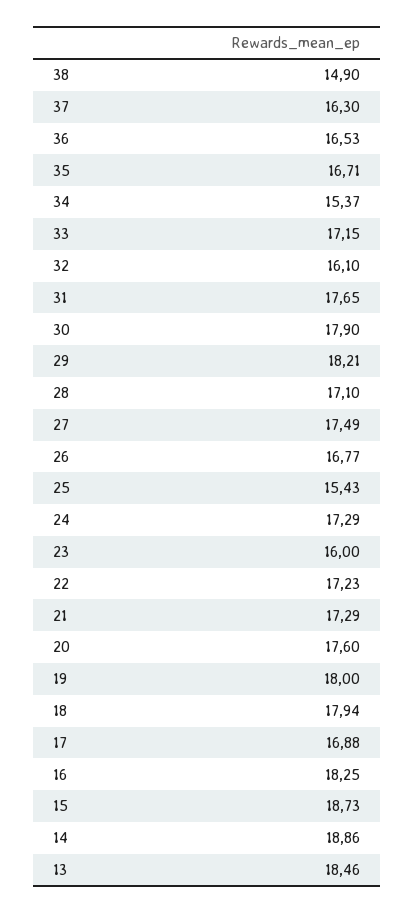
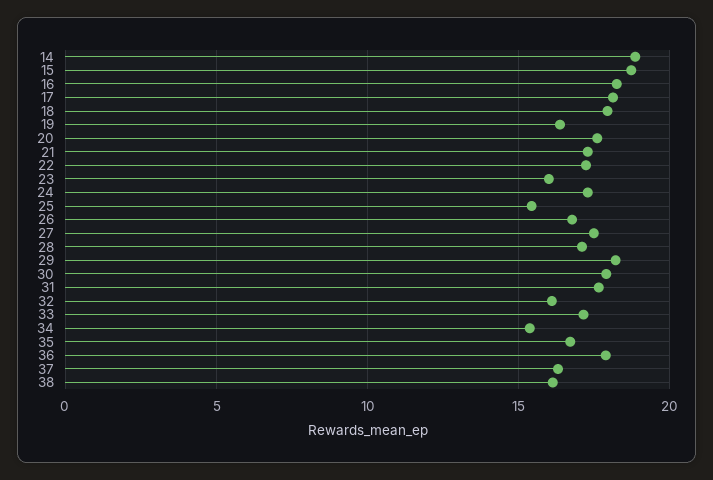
38: 14.9 -> 16
36: 16.53 -> 18
19: 18 -> 16.5
17: 16.88 -> 18
13: 18.46 -> none

